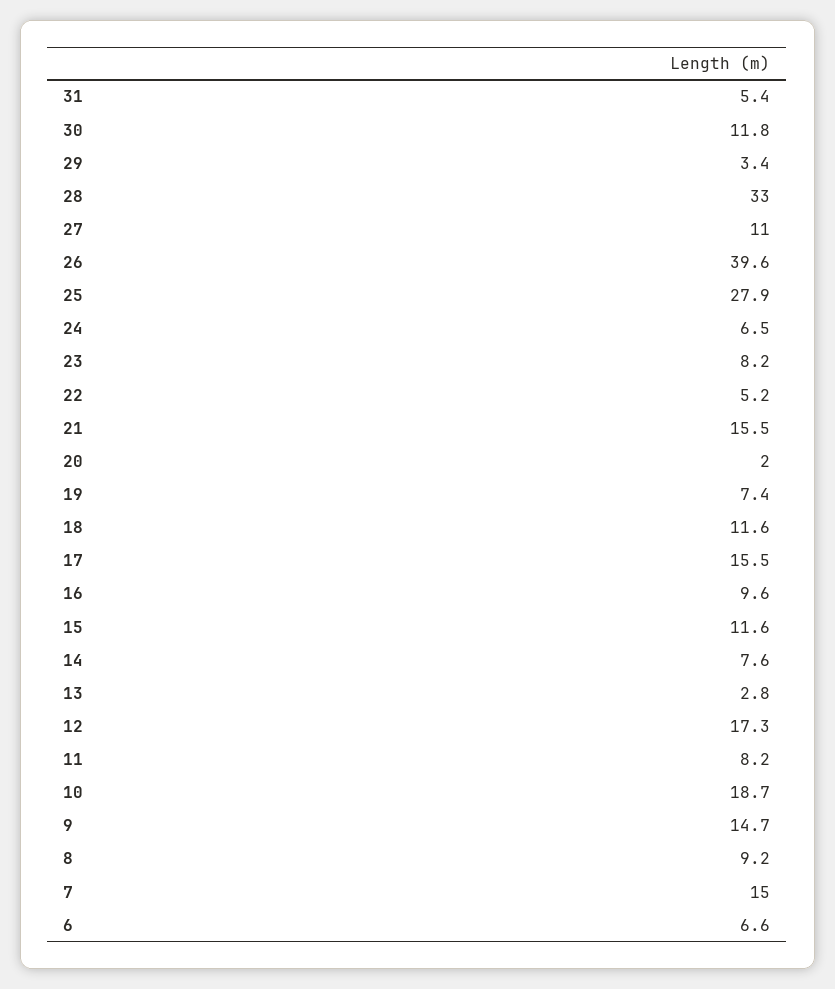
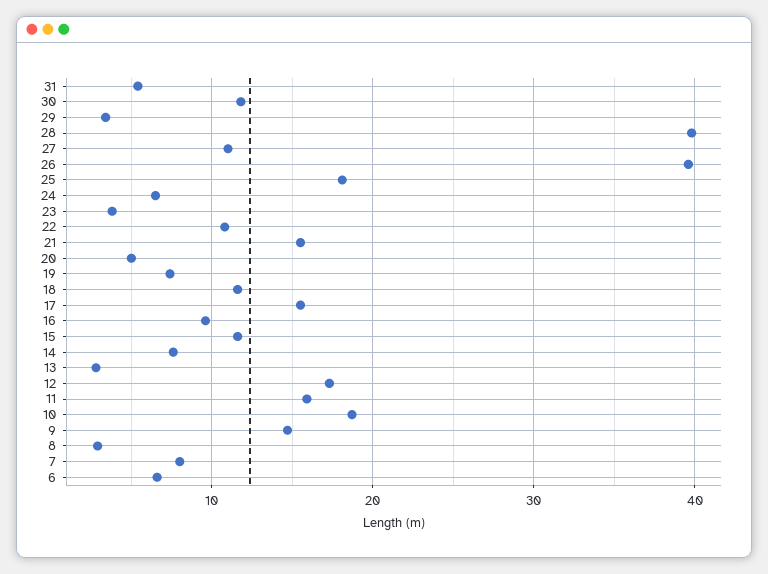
28: 33 -> 40
25: 27.9 -> 18
23: 8.2 -> 4
22: 5.2 -> 11
20: 2 -> 5
11: 8.2 -> 16
8: 9.2 -> 3
7: 15 -> 8

